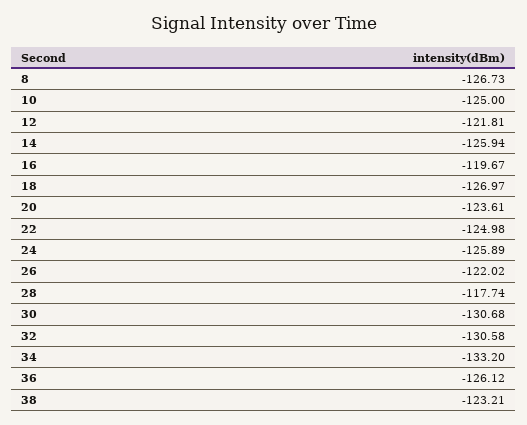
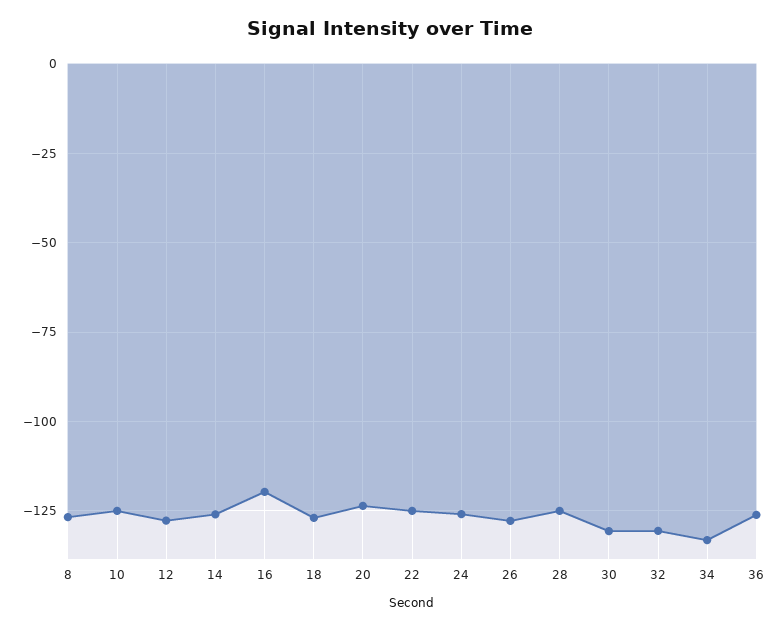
12: -121.81 -> -127.5
26: -122.02 -> -127.5
28: -117.74 -> -125
38: -123.21 -> none

